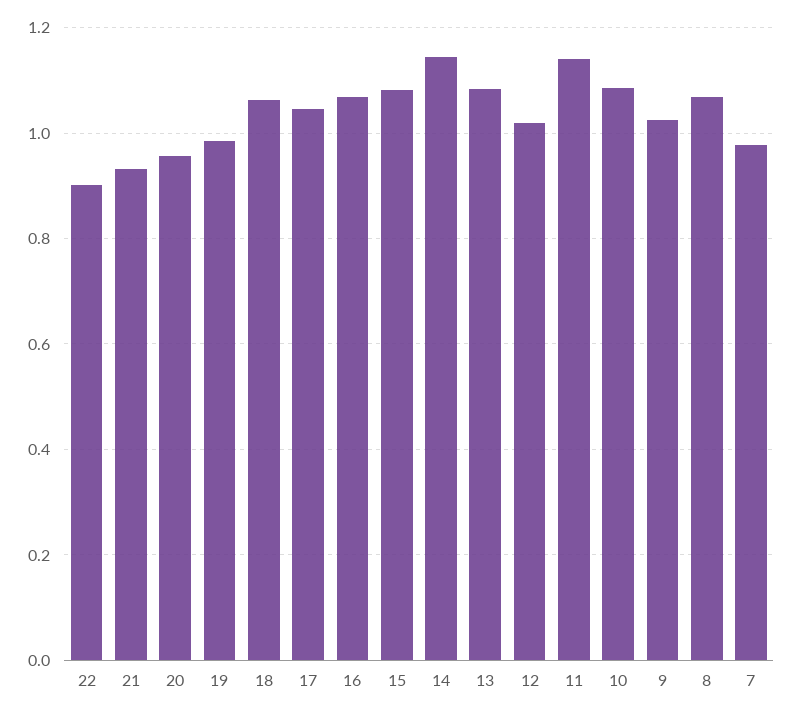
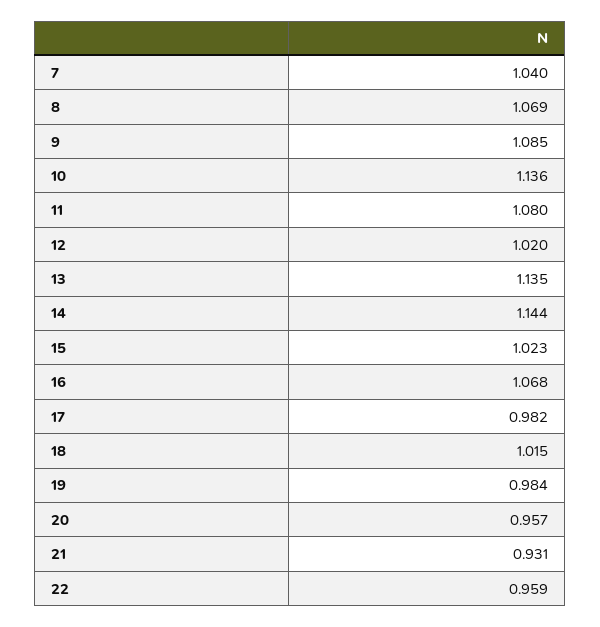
22: 0.9 -> 0.959
18: 1.06 -> 1.015
17: 1.04 -> 0.982
15: 1.08 -> 1.023
13: 1.08 -> 1.135
11: 1.14 -> 1.08
10: 1.08 -> 1.136
9: 1.02 -> 1.085
7: 0.98 -> 1.04

